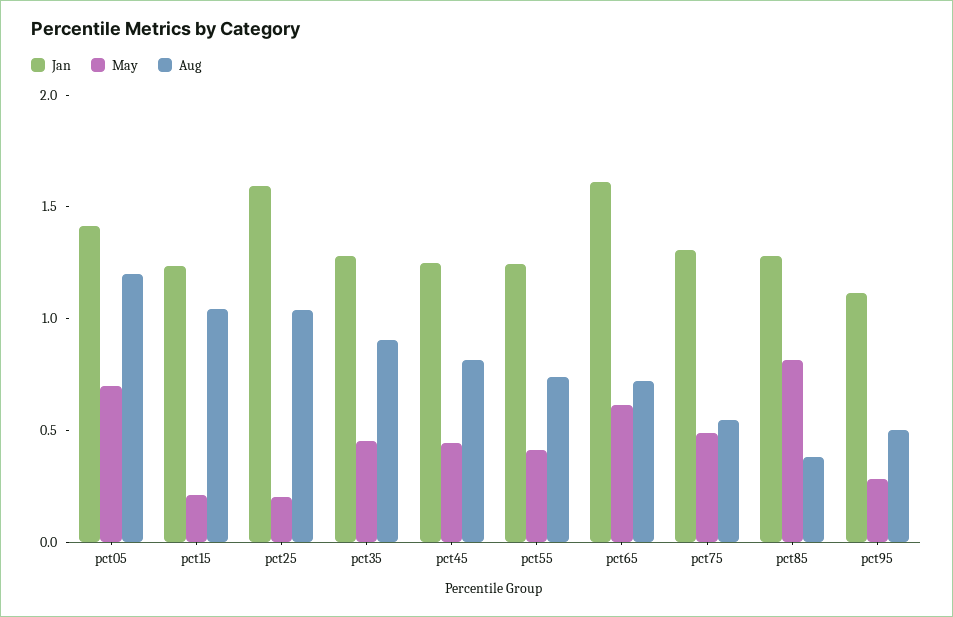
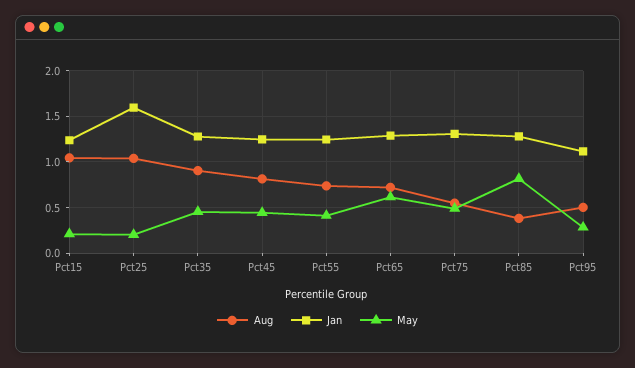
Jan, pct05: 1.4 -> none
May, pct05: 0.7 -> none
Aug, pct05: 1.2 -> none
Jan, pct65: 1.6 -> 1.3

